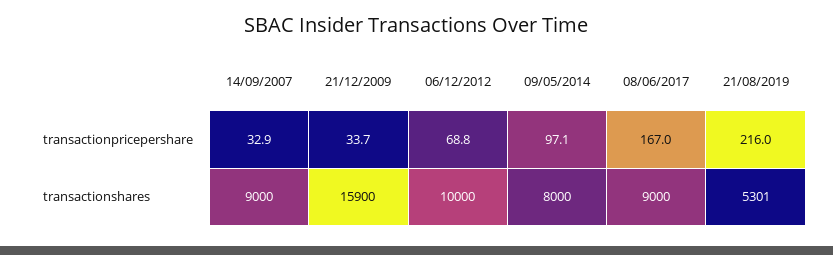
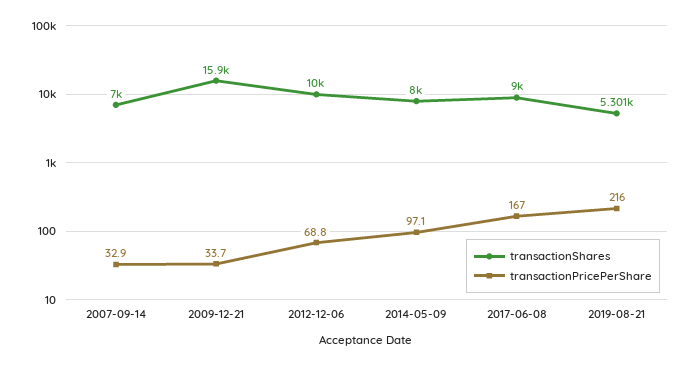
transactionshares, 14/09/2007: 9000 -> 7000

